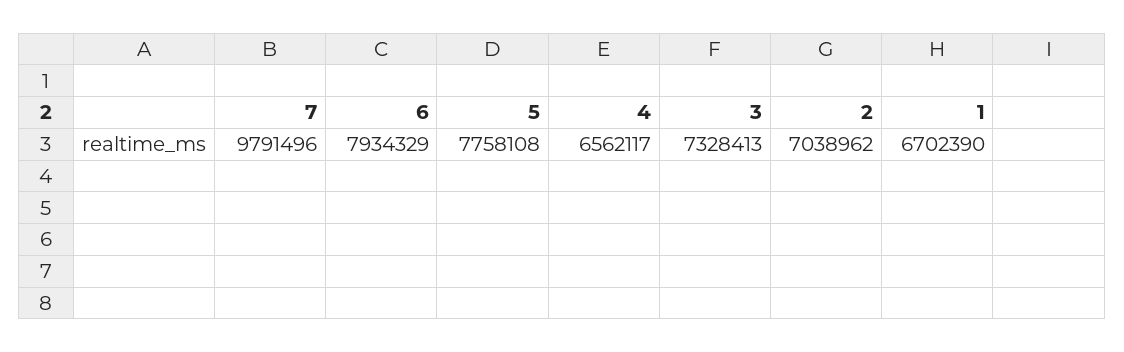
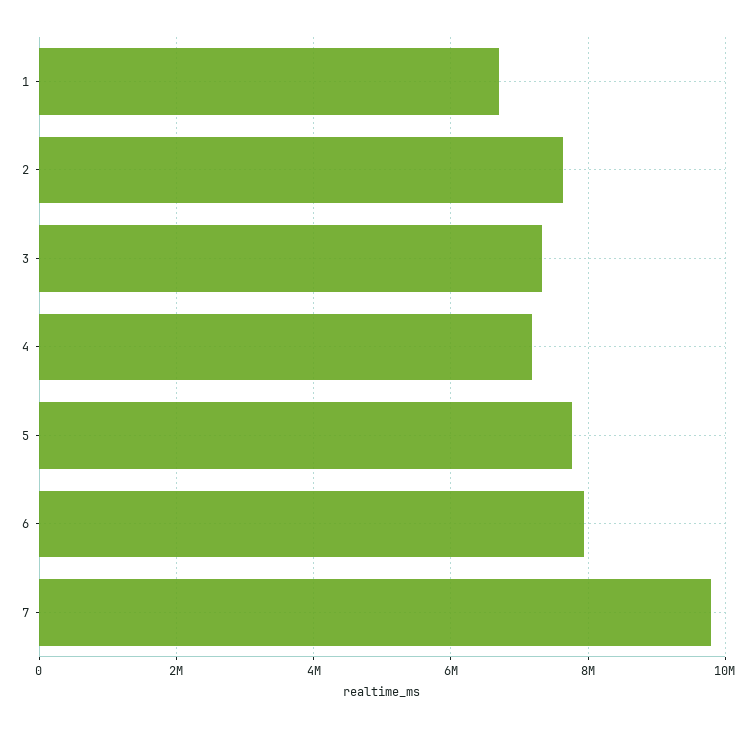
4: 6562117 -> 7200000
2: 7038962 -> 7600000

